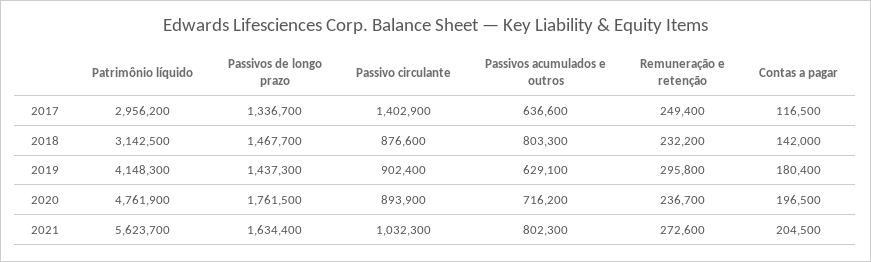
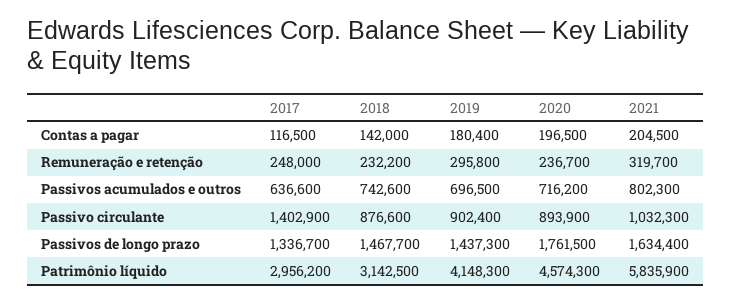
Remuneração e retenção, 2017: 249400 -> 248000
Passivos acumulados e outros, 2018: 803300 -> 742600
Passivos acumulados e outros, 2019: 629100 -> 696500
Patrimônio líquido, 2020: 4761900 -> 4574300
Patrimônio líquido, 2021: 5623700 -> 5835900
Remuneração e retenção, 2021: 272600 -> 319700

